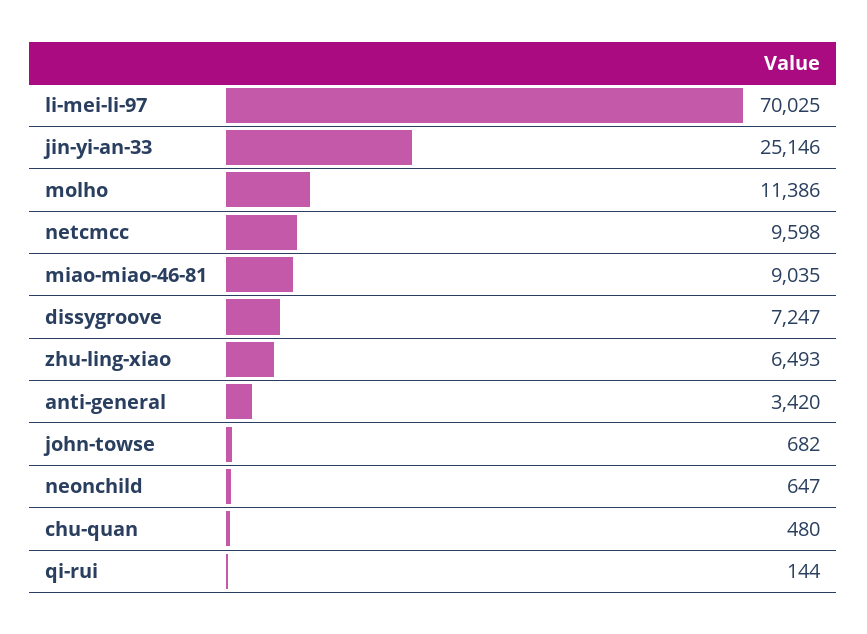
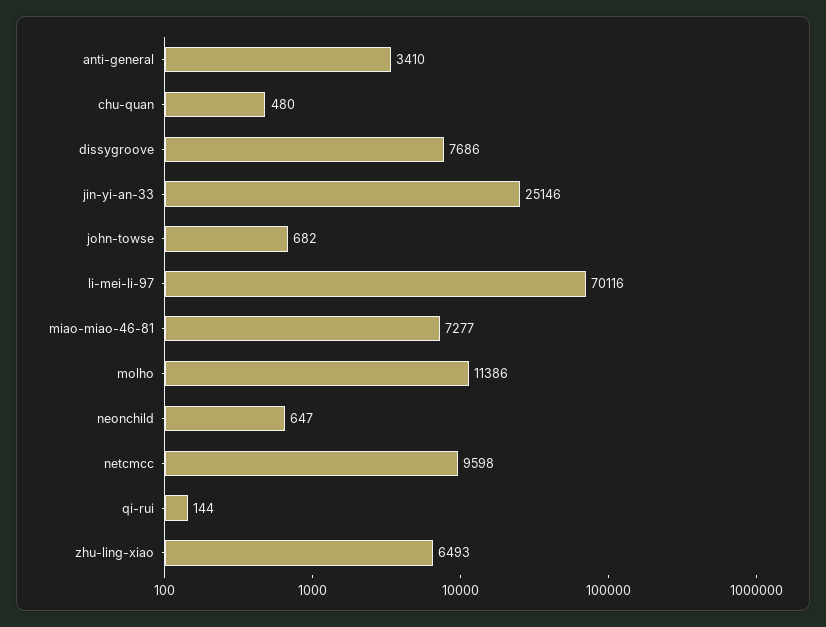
li-mei-li-97: 70025 -> 70116
miao-miao-46-81: 9035 -> 7277
dissygroove: 7247 -> 7686
anti-general: 3420 -> 3410

